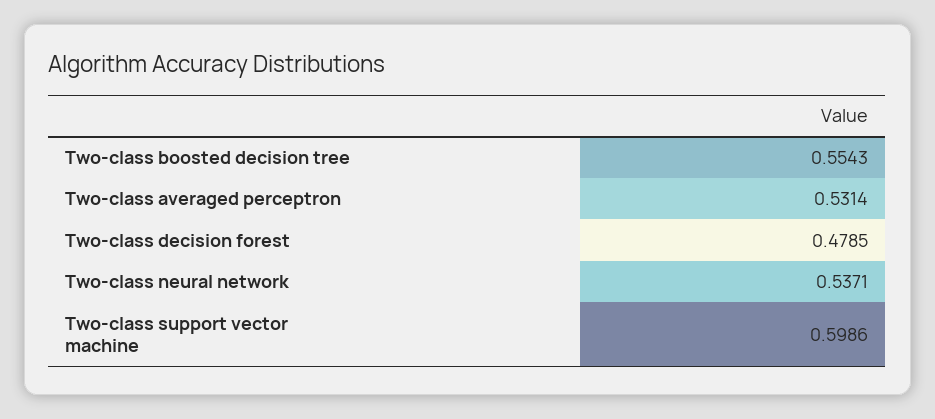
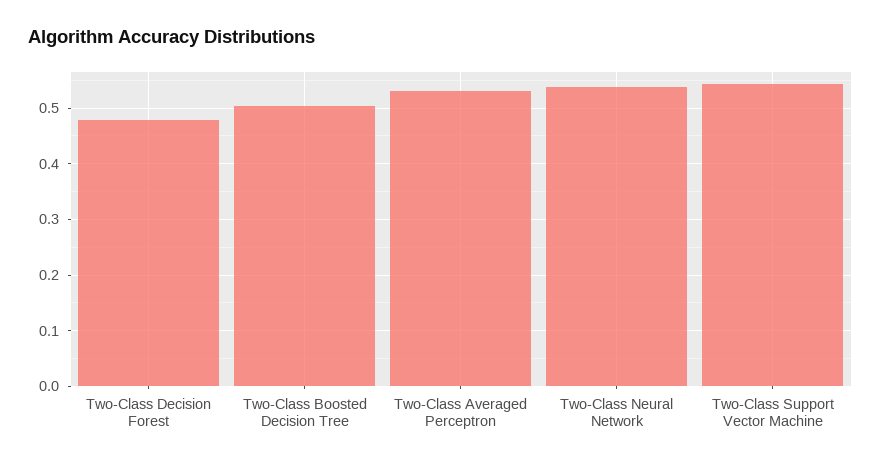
Two-class boosted decision tree: 0.5543 -> 0.5
Two-class support vector machine: 0.5986 -> 0.54

